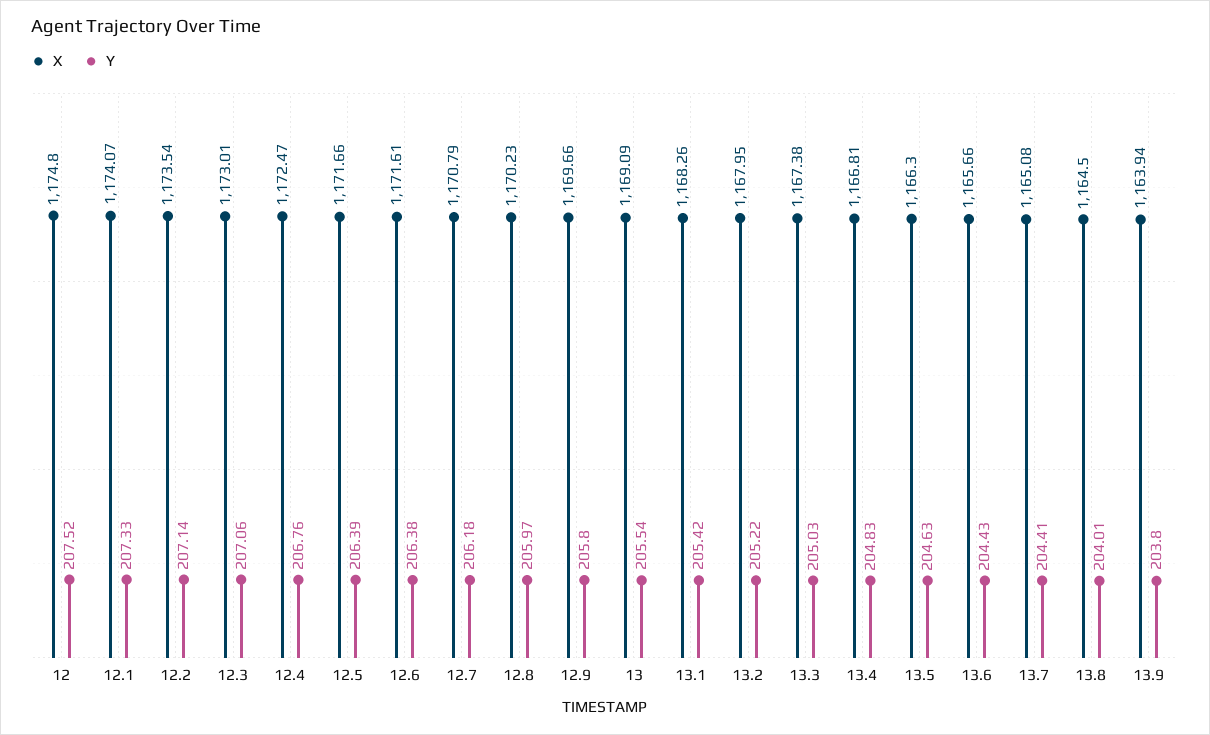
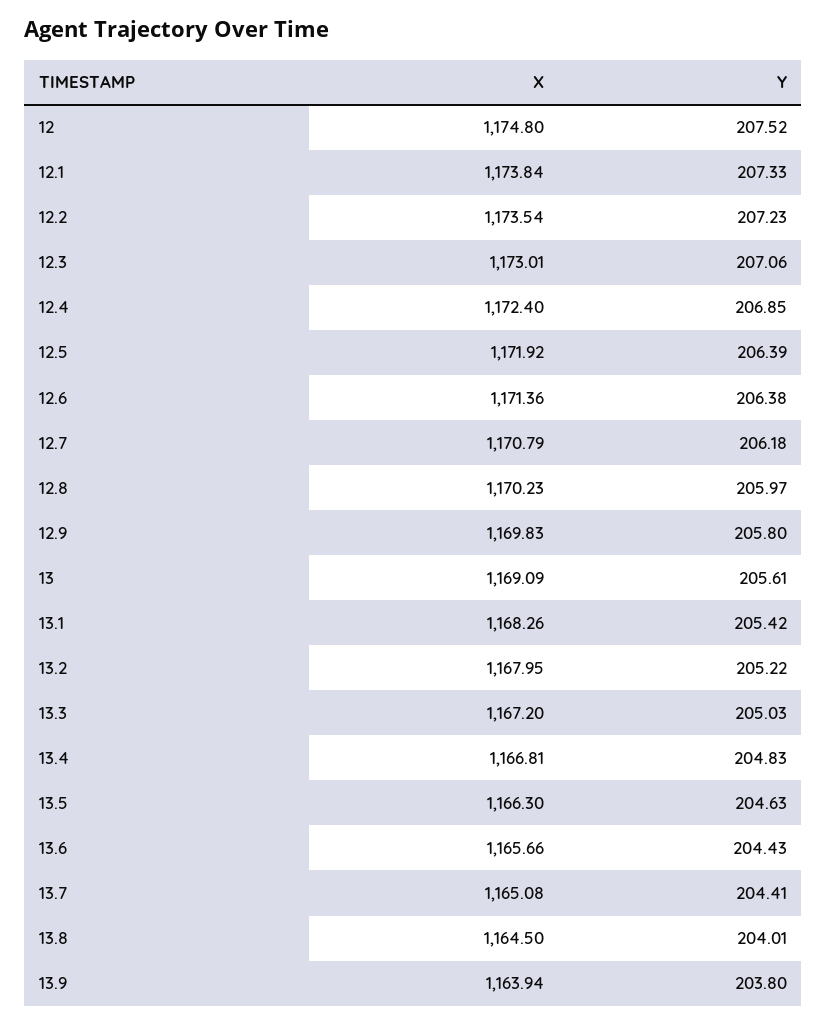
X, 12.1: 1174.07 -> 1173.84
Y, 12.2: 207.14 -> 207.23
X, 12.4: 1172.47 -> 1172.4
Y, 12.4: 206.76 -> 206.85
X, 12.5: 1171.66 -> 1171.92
X, 12.6: 1171.61 -> 1171.36
X, 12.9: 1169.66 -> 1169.83
Y, 13: 205.54 -> 205.61
X, 13.3: 1167.38 -> 1167.2

